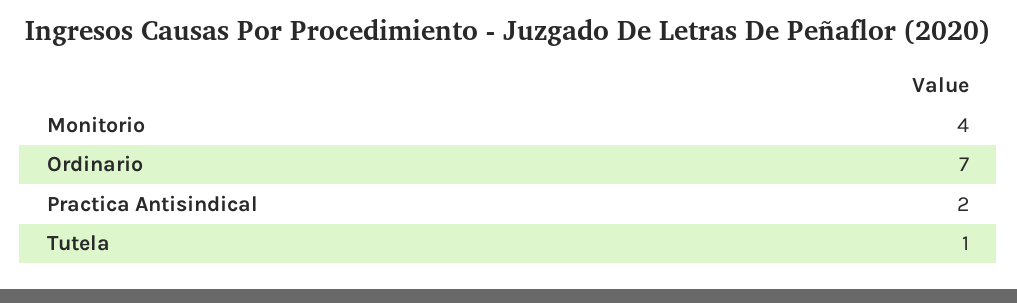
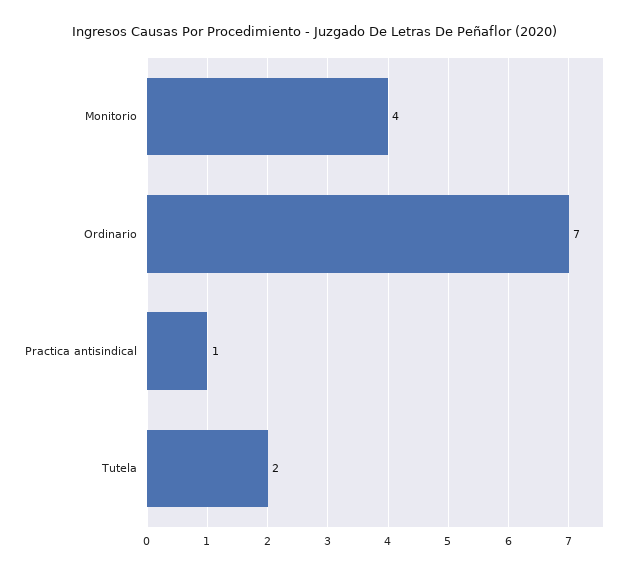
Practica Antisindical: 2 -> 1
Tutela: 1 -> 2

